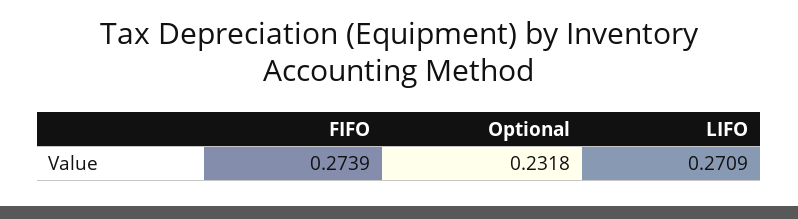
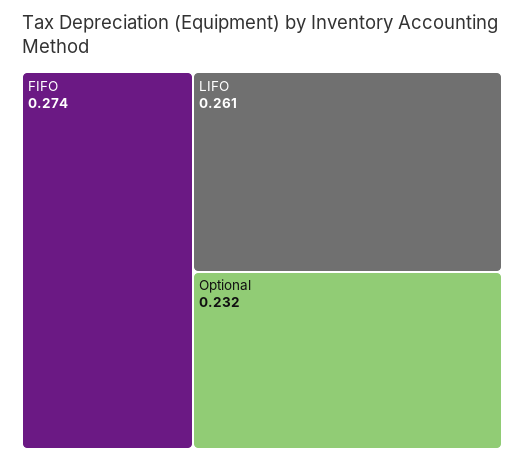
LIFO: 0.2709 -> 0.261

